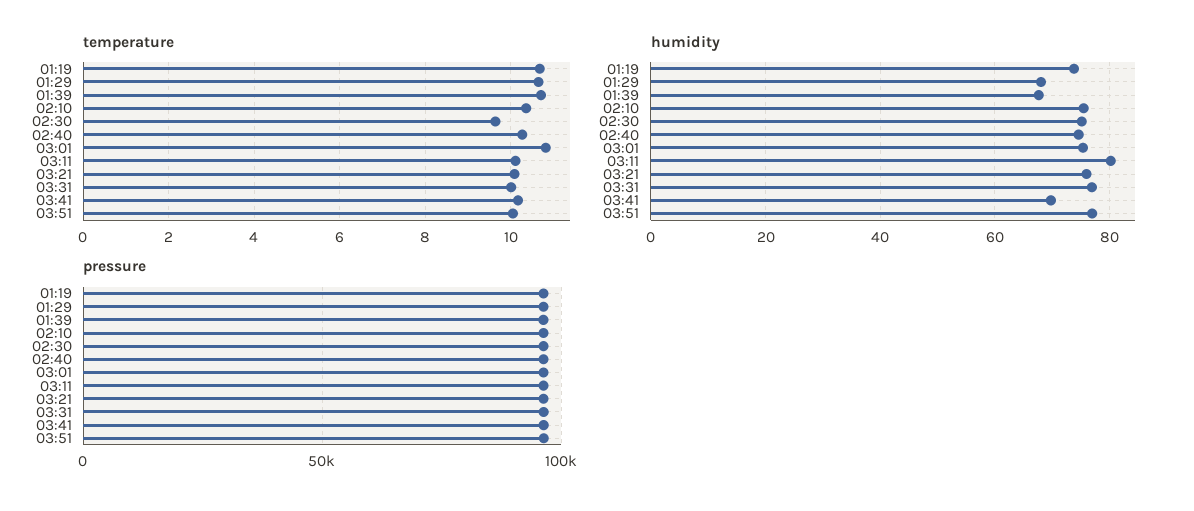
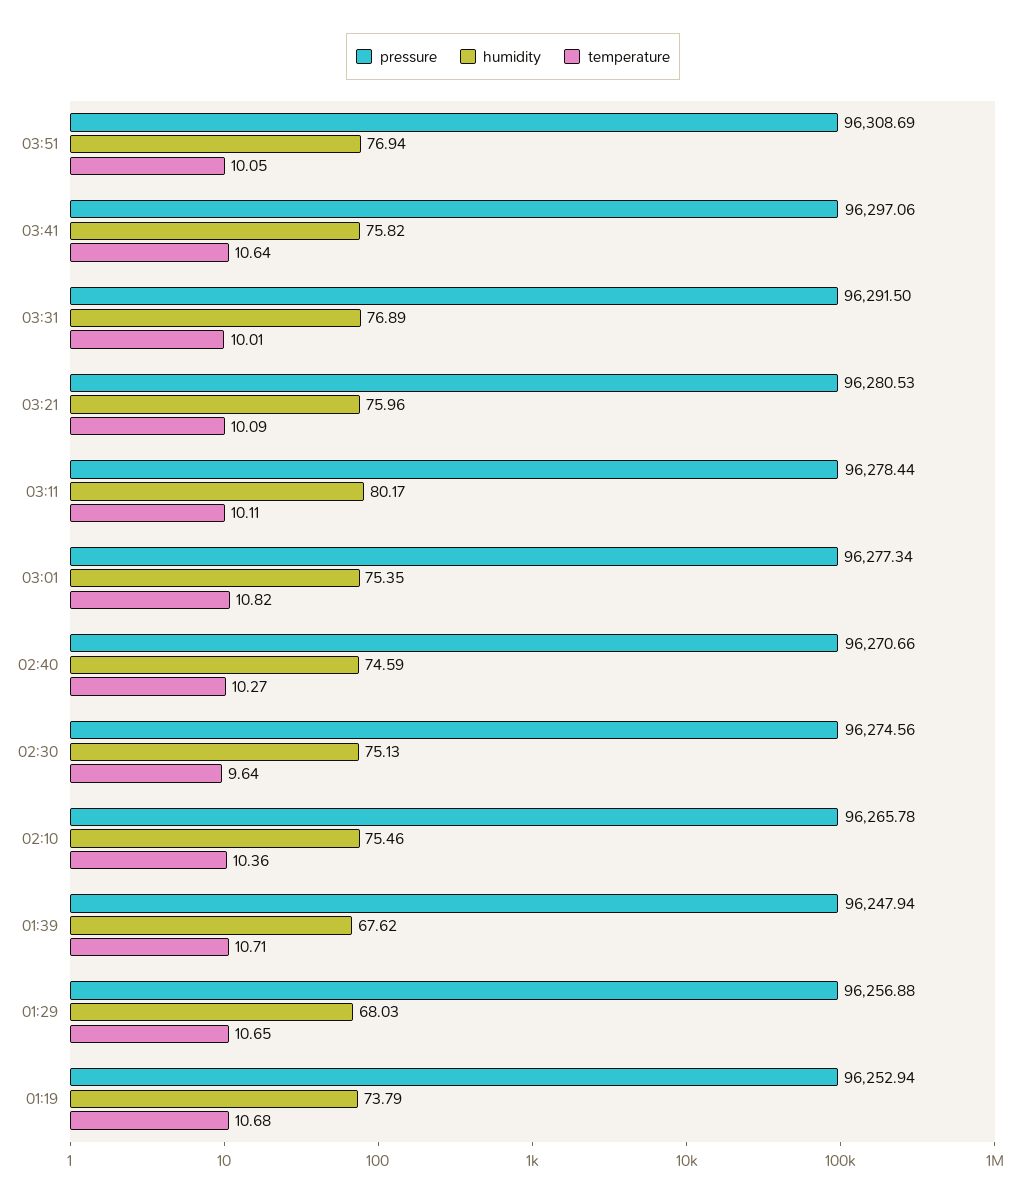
temperature, 03:41: 10.2 -> 10.64
humidity, 03:41: 70 -> 75.82

